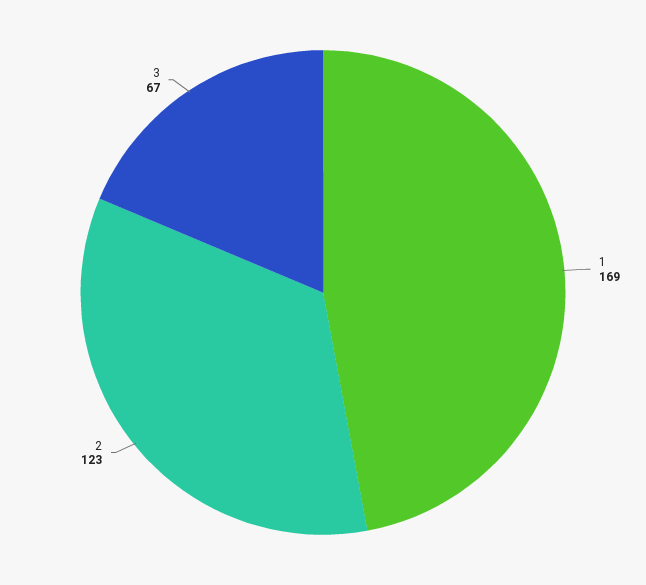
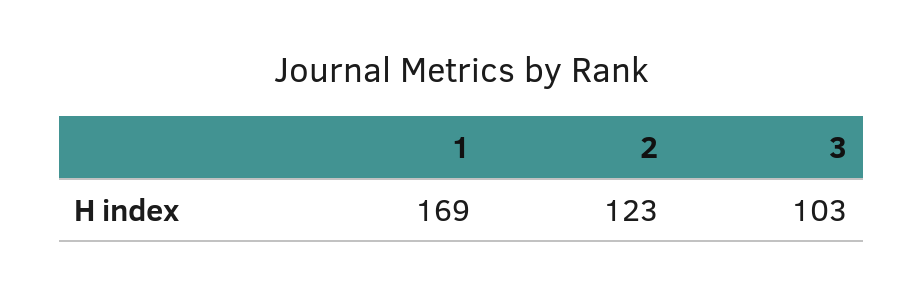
3: 67 -> 103

